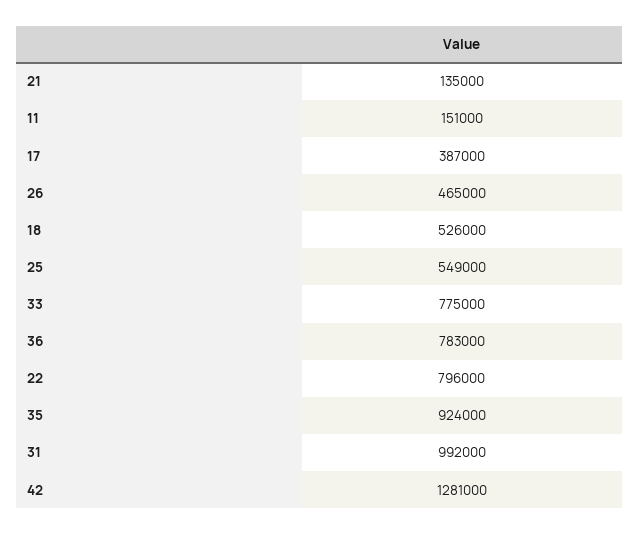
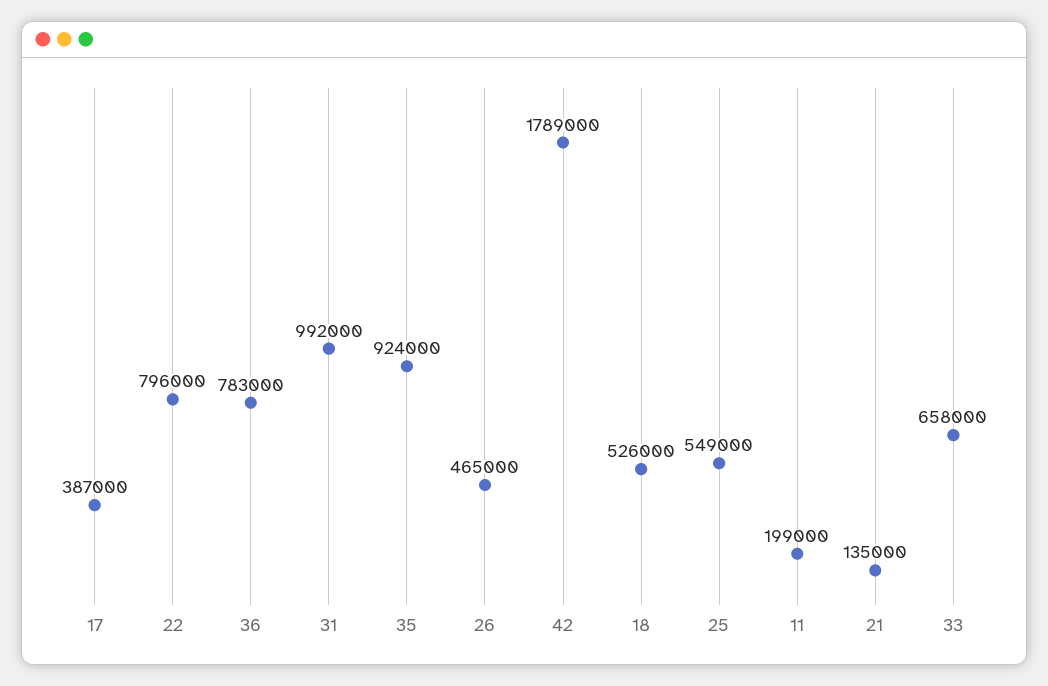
11: 151000 -> 199000
33: 775000 -> 658000
42: 1281000 -> 1789000

